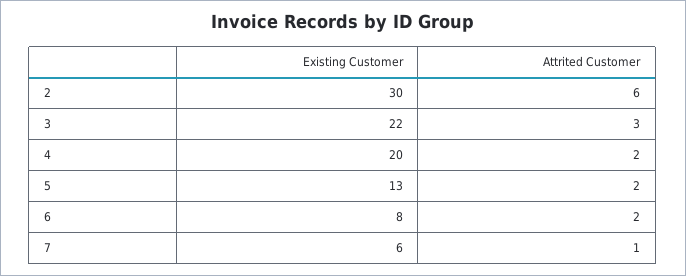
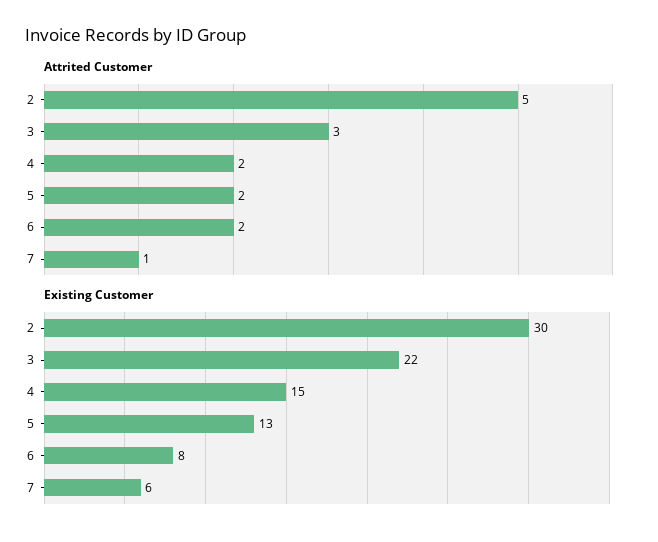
Attrited Customer, 2: 6 -> 5
Existing Customer, 4: 20 -> 15

